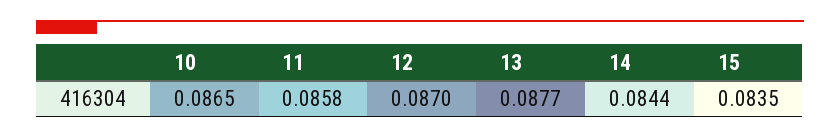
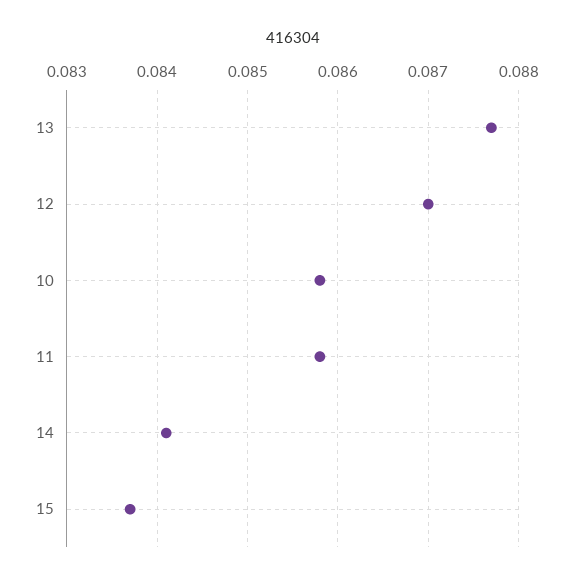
10: 0.0865 -> 0.0858
14: 0.0844 -> 0.0841
15: 0.0835 -> 0.0837

